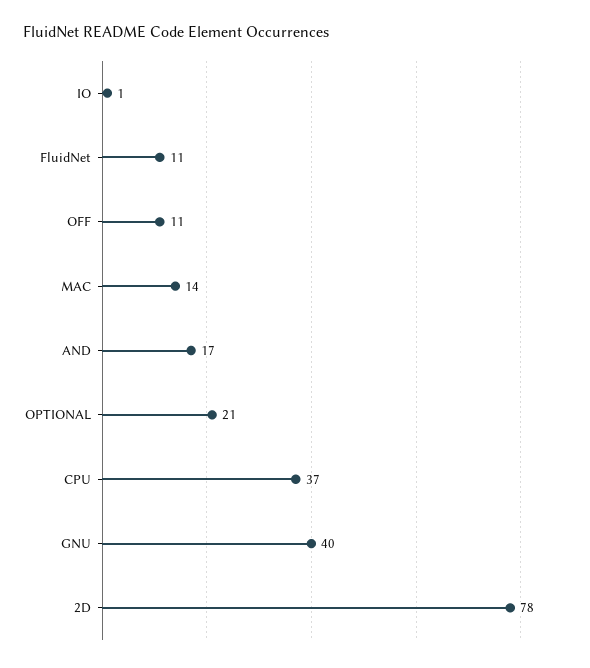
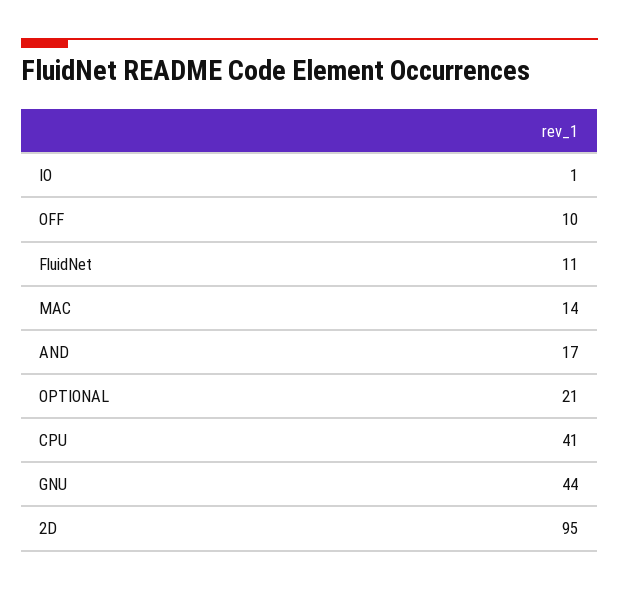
OFF: 11 -> 10
CPU: 37 -> 41
GNU: 40 -> 44
2D: 78 -> 95

